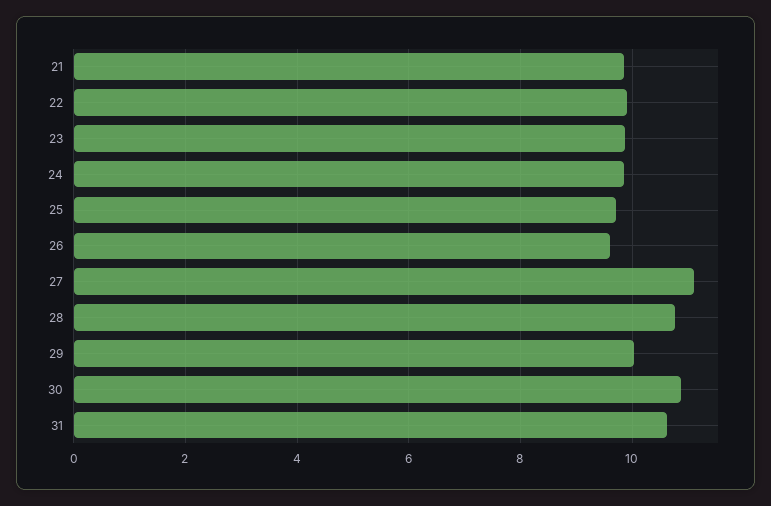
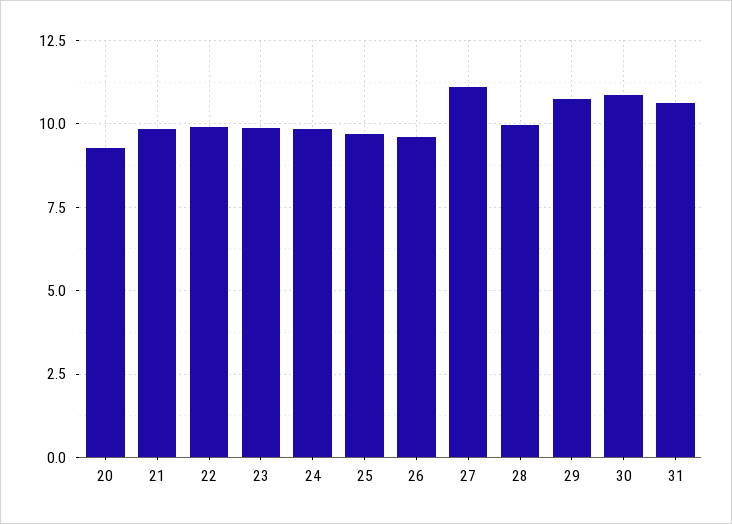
28: 10.8 -> 10
29: 10 -> 10.75
20: none -> 9.25

